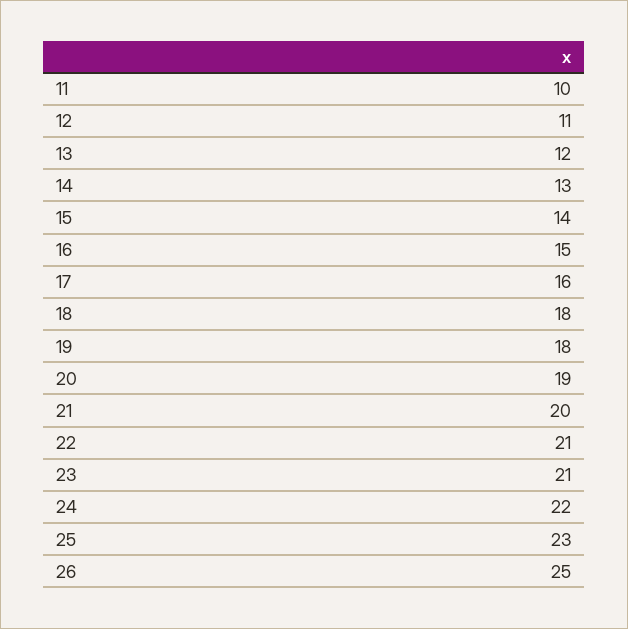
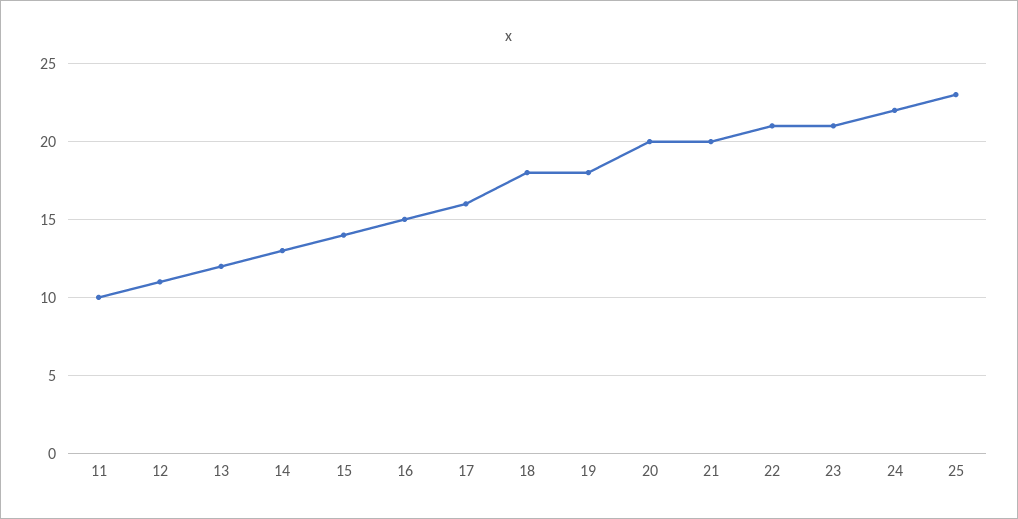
20: 19 -> 20
26: 25 -> none

